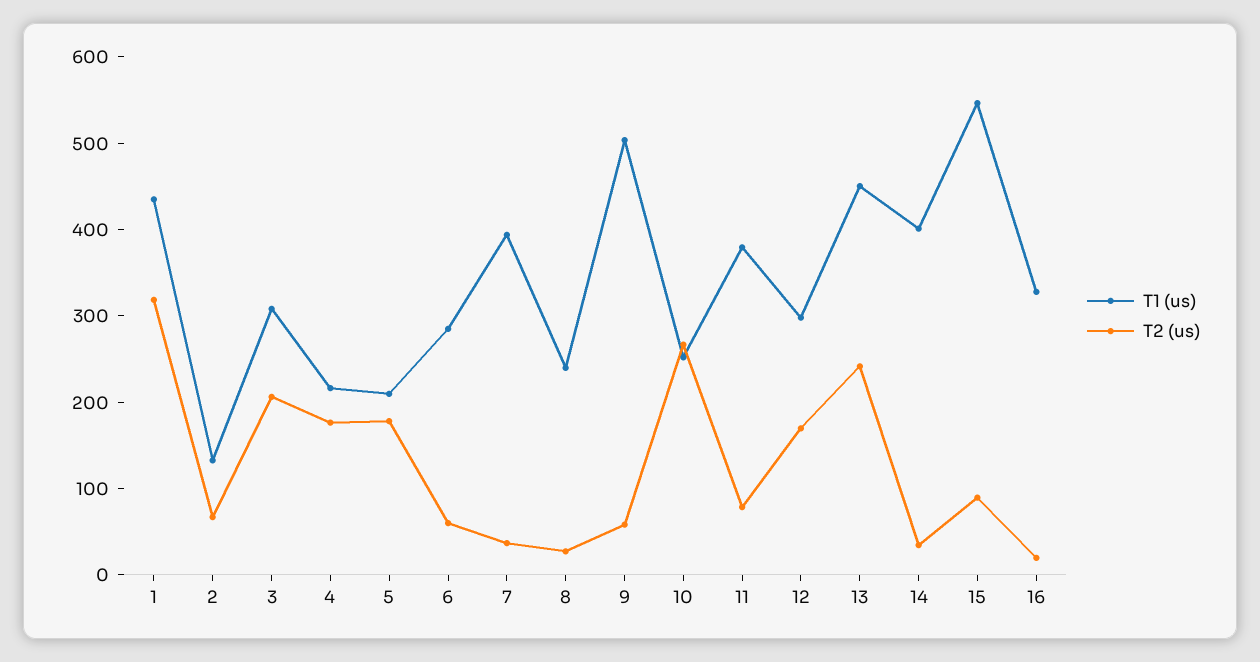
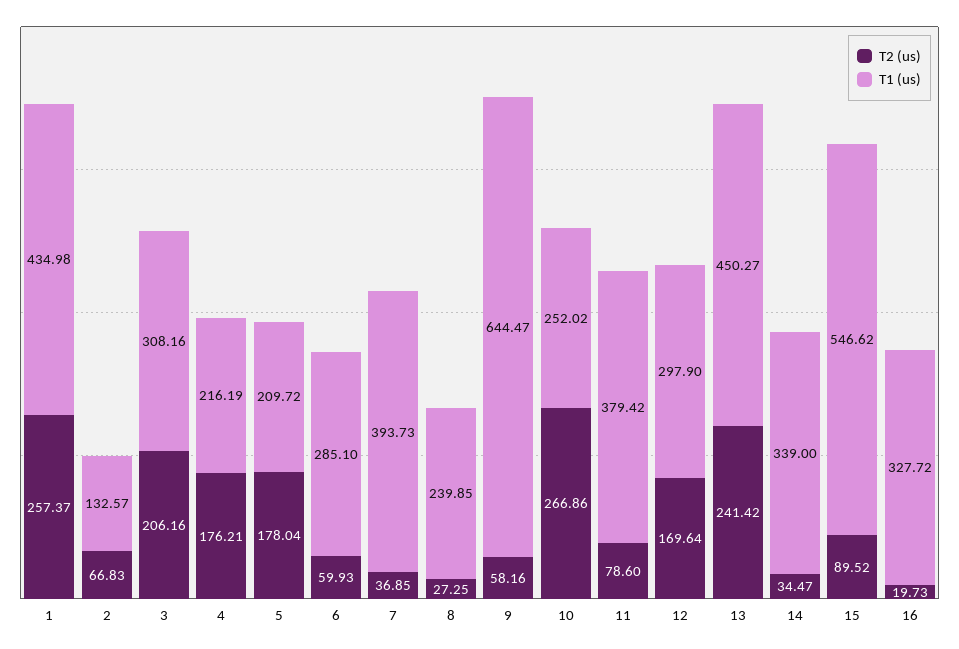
T2 (us), 1: 320 -> 257.37
T1 (us), 9: 500 -> 644.47
T1 (us), 14: 400 -> 339

